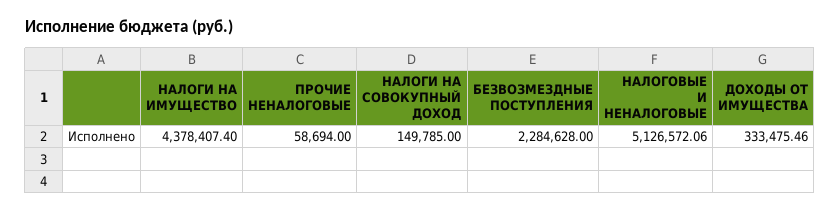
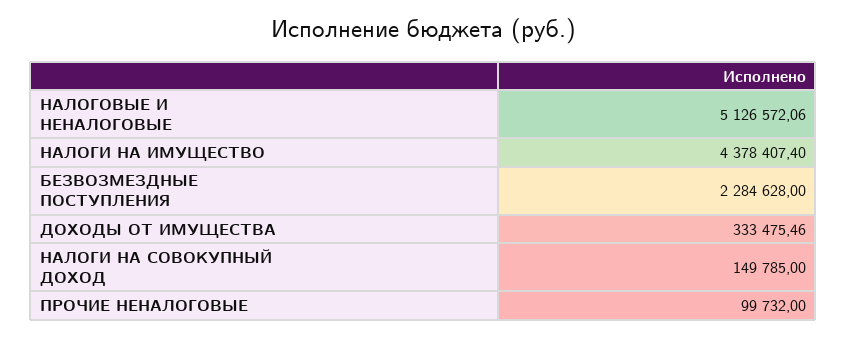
ПРОЧИЕ НЕНАЛОГОВЫЕ: 58694 -> 99732

